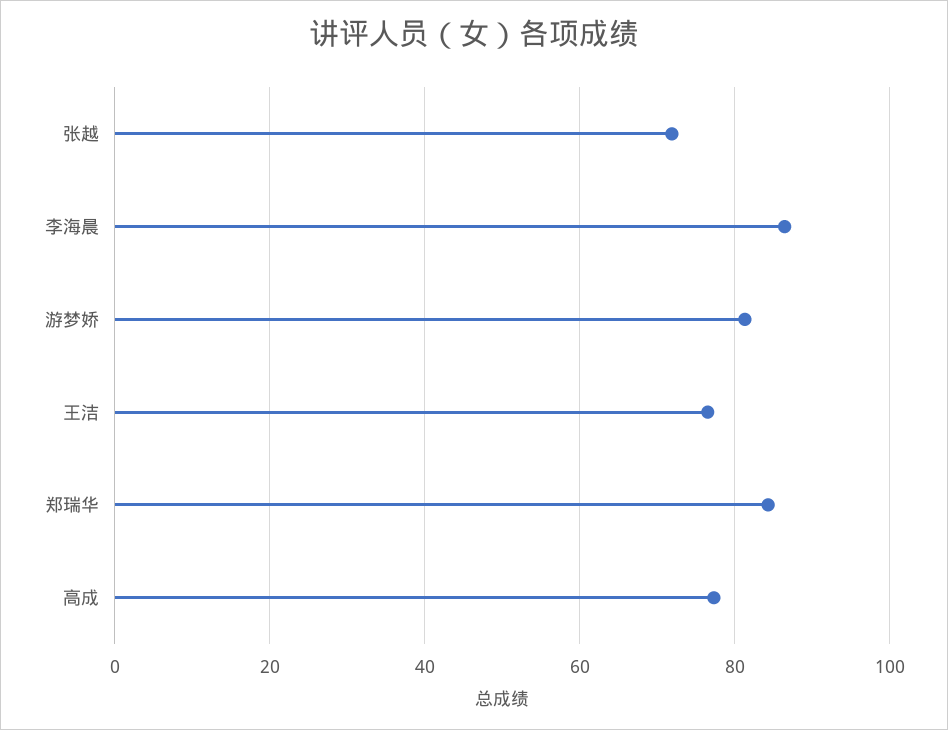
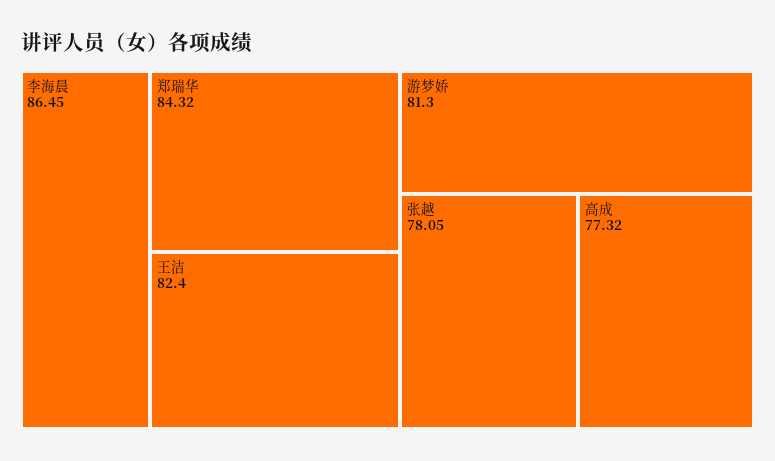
张越: 72 -> 78.05
王洁: 76 -> 82.4

